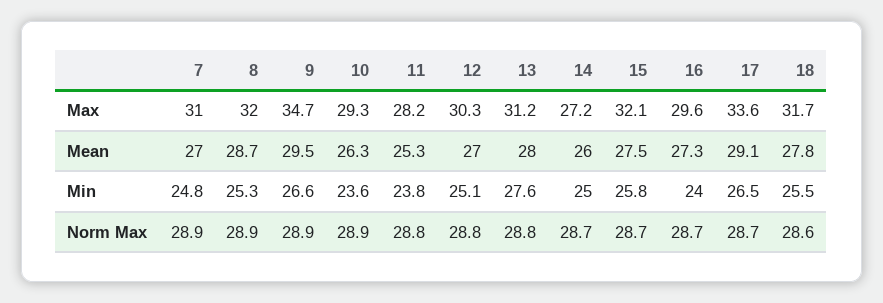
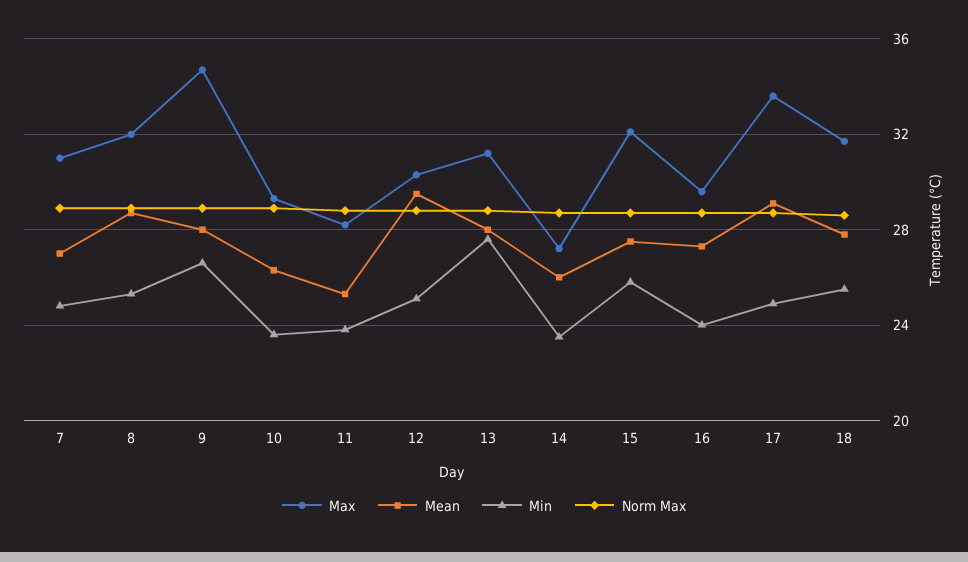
Mean, 9: 29.5 -> 28
Mean, 12: 27 -> 29.5
Min, 14: 25 -> 23.5
Min, 17: 26.5 -> 25

